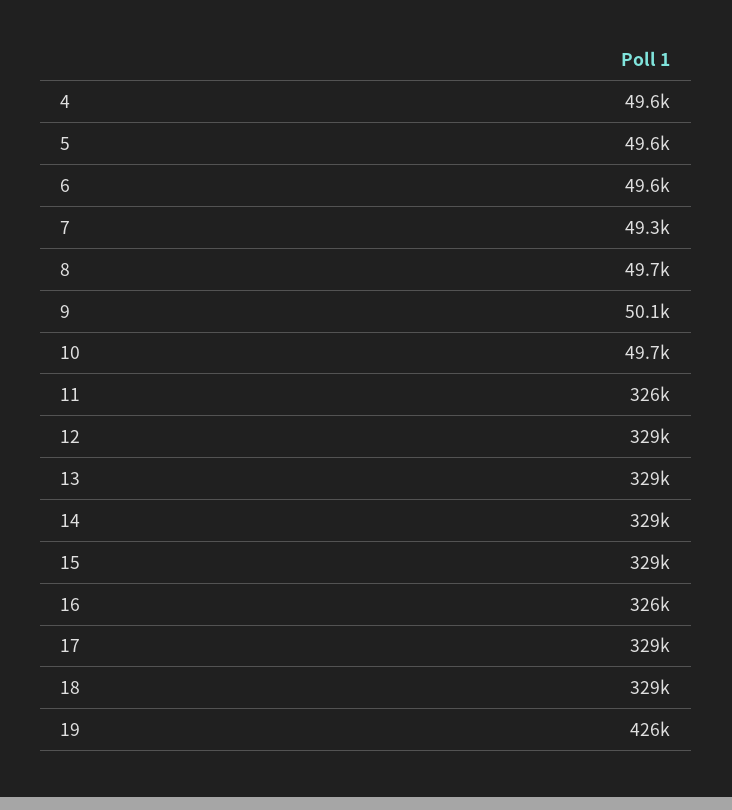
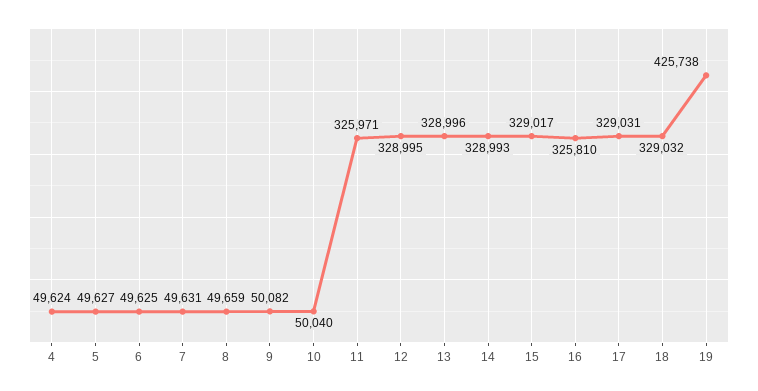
7: 49300 -> 49631
10: 49700 -> 50040

